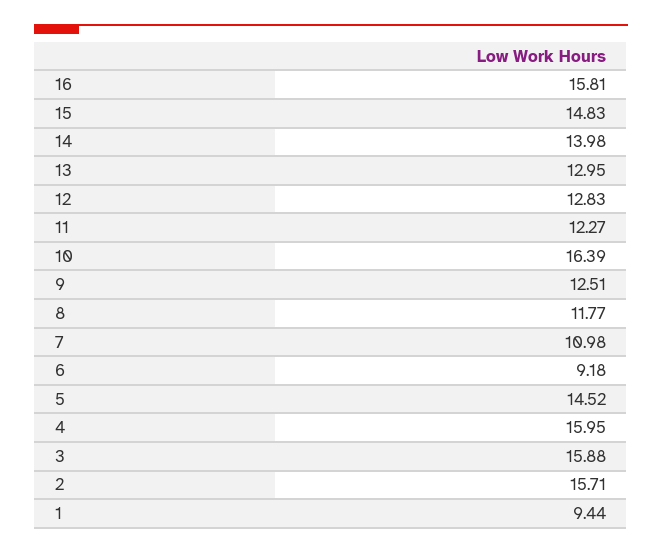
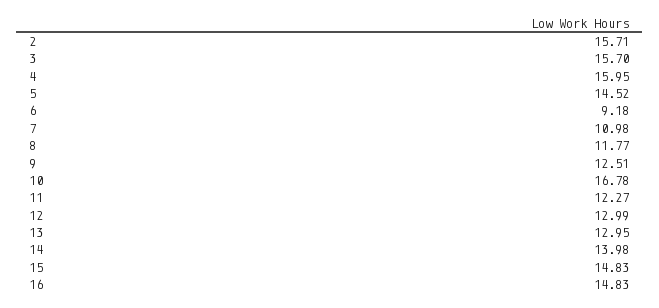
16: 15.81 -> 14.83
12: 12.83 -> 12.99
10: 16.39 -> 16.78
3: 15.88 -> 15.7
1: 9.44 -> none

